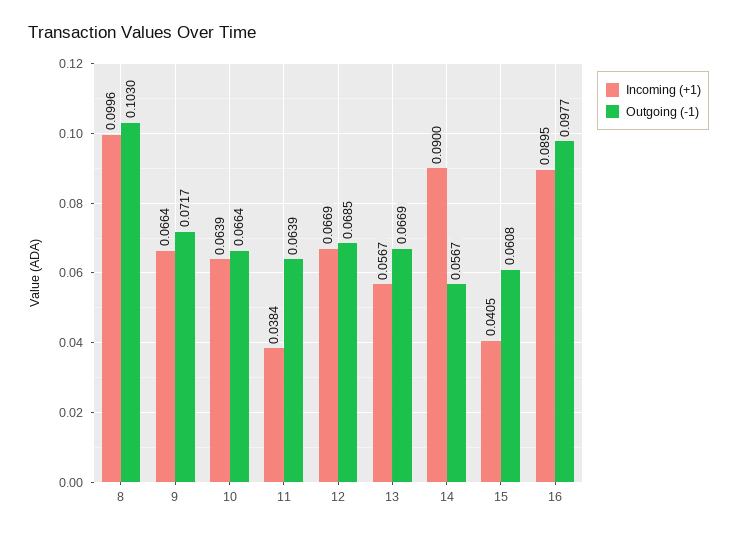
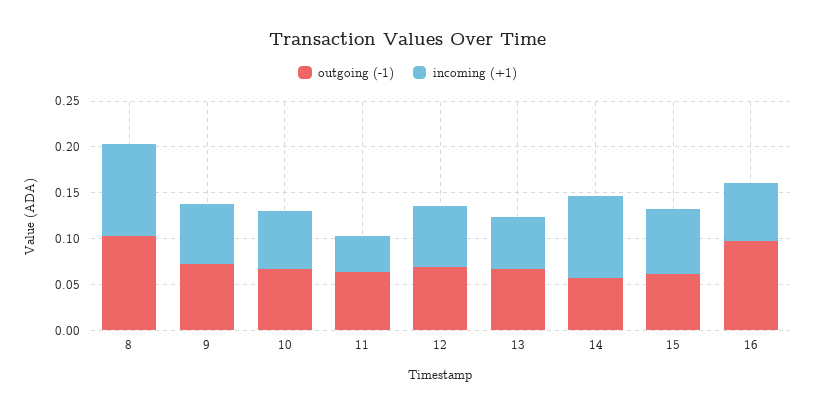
Incoming (+1), 15: 0.0405 -> 0.07
Incoming (+1), 16: 0.0895 -> 0.06

